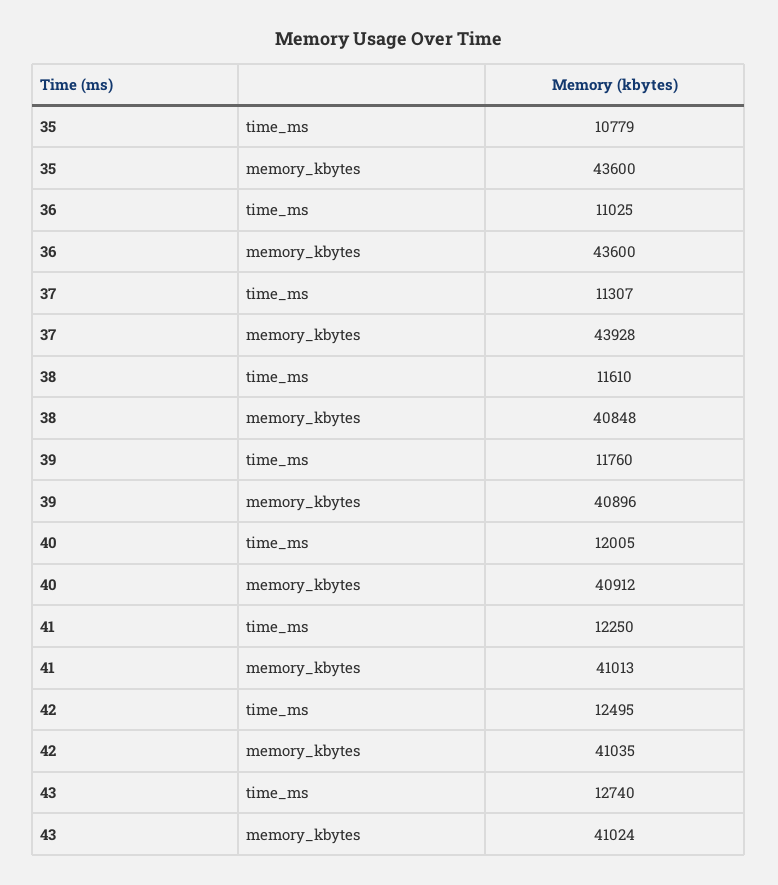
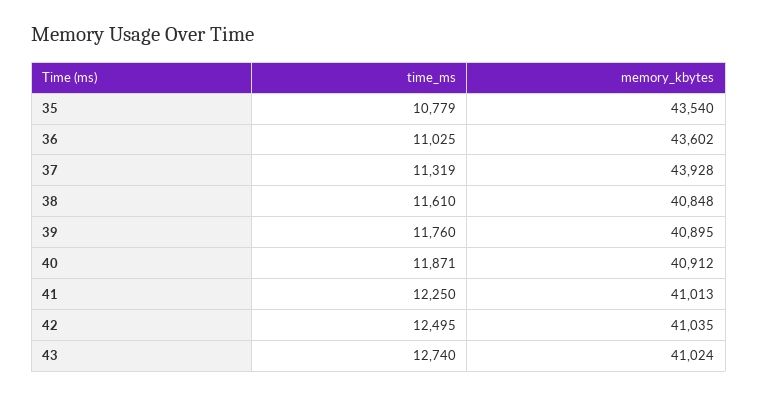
35, memory_kbytes: 43600 -> 43540
36, memory_kbytes: 43600 -> 43602
37, time_ms: 11307 -> 11319
39, memory_kbytes: 40896 -> 40895
40, time_ms: 12005 -> 11871

